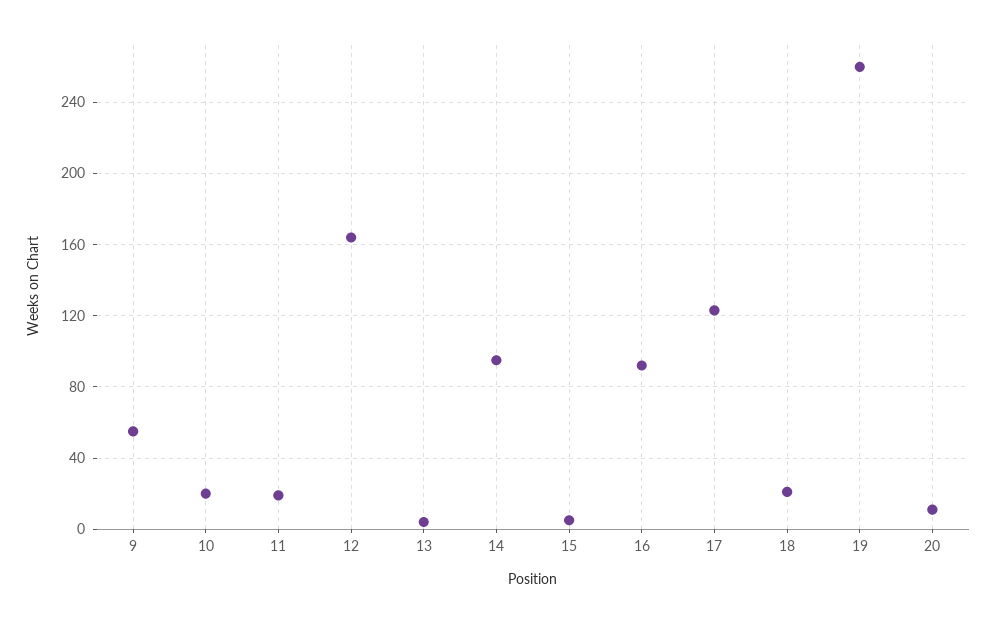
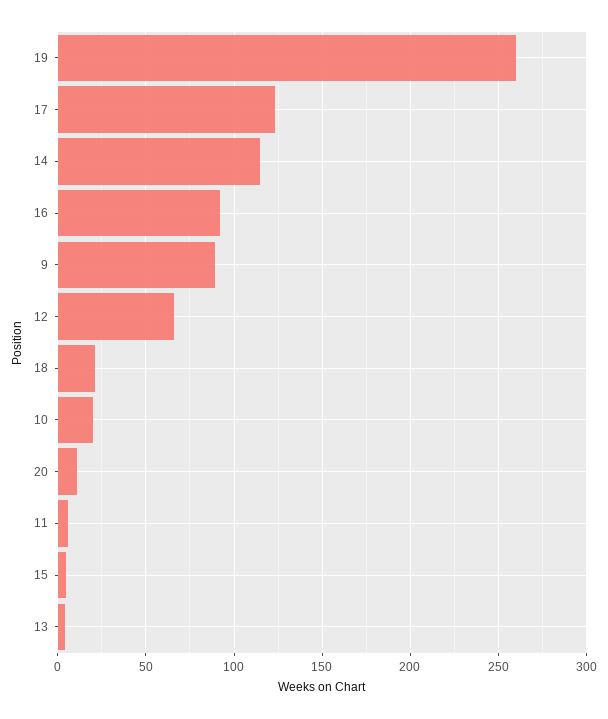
9: 55 -> 90
11: 20 -> 5
12: 165 -> 65
14: 95 -> 115

